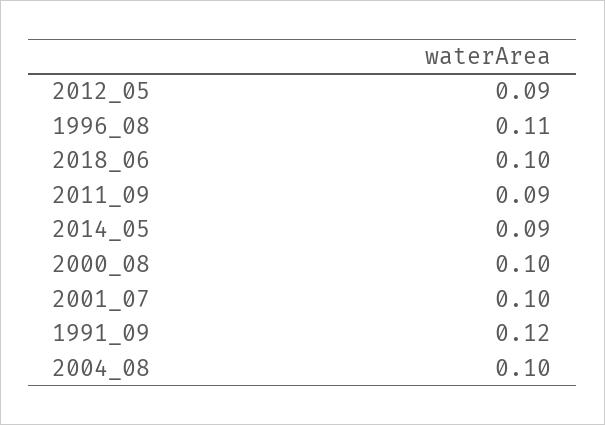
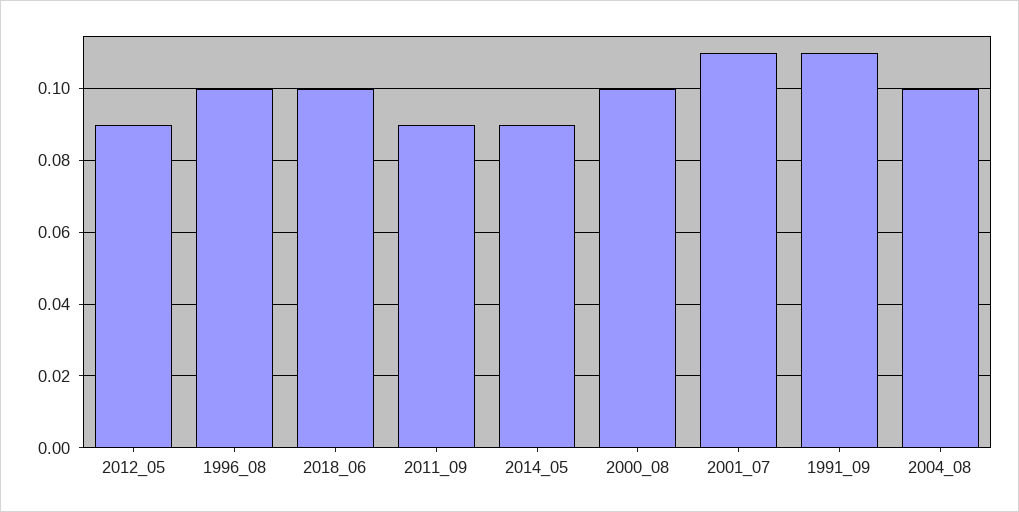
1996_08: 0.11 -> 0.1
2001_07: 0.1 -> 0.11
1991_09: 0.12 -> 0.11

